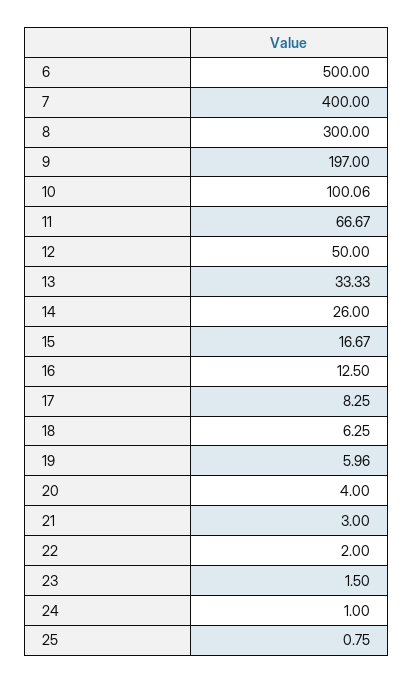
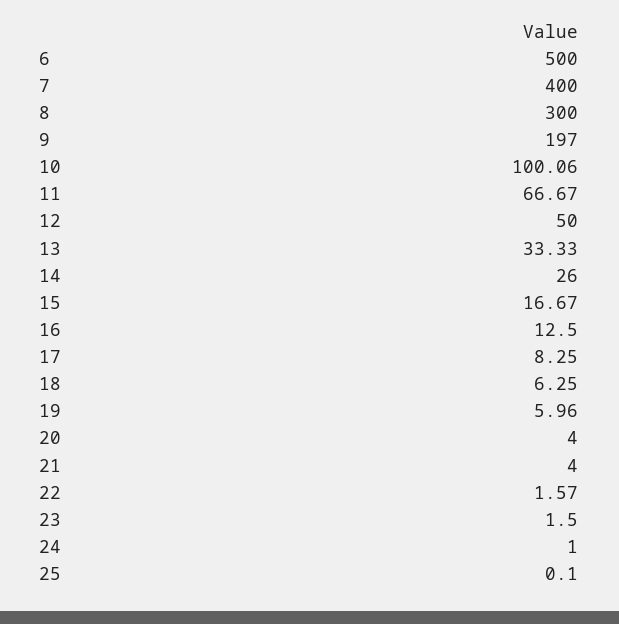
21: 3 -> 4
22: 2 -> 1.57
25: 0.75 -> 0.1

